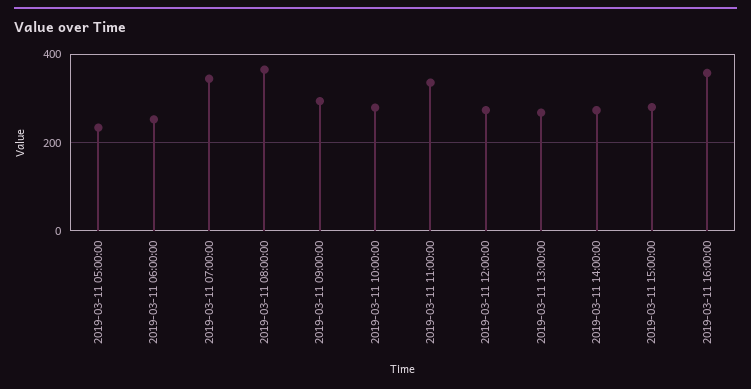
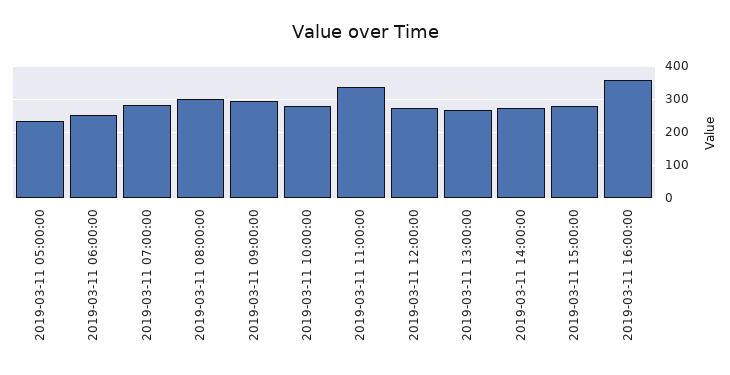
2019-03-11 07:00:00: 340 -> 280
2019-03-11 08:00:00: 360 -> 300

